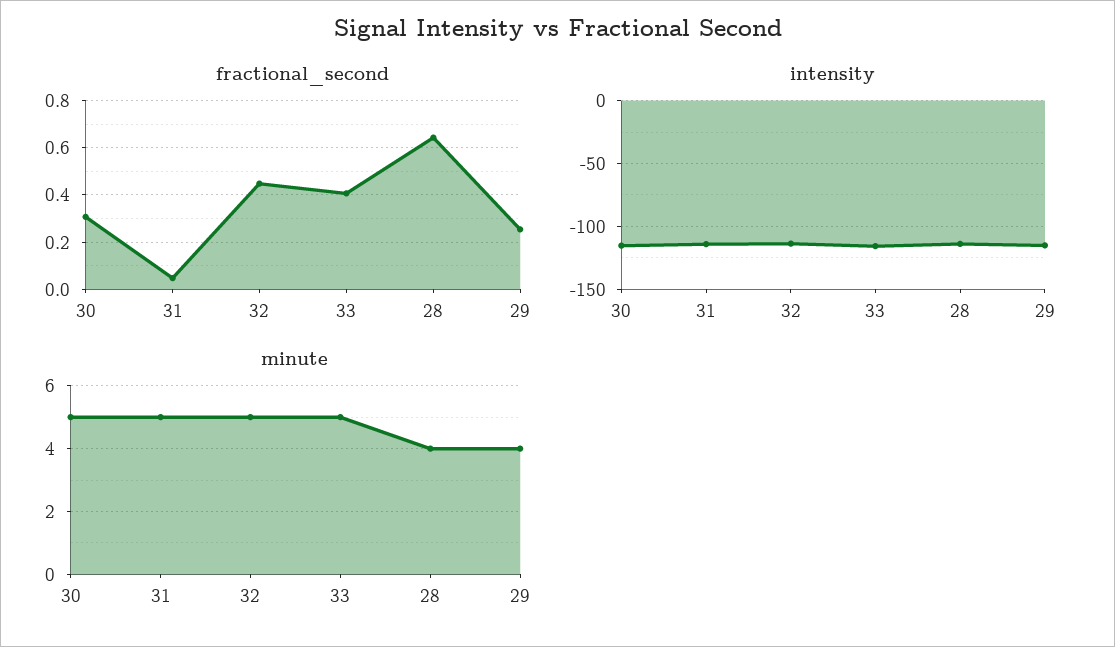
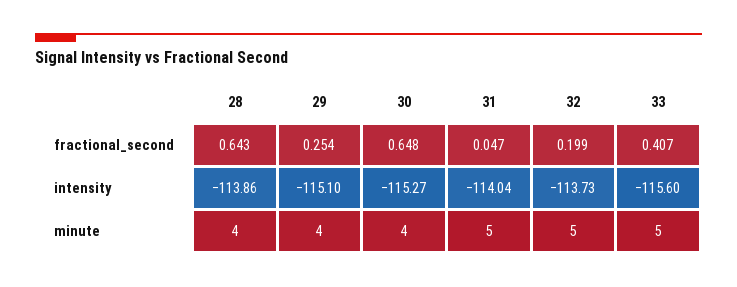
fractional_second, 30: 0.3 -> 0.648
fractional_second, 32: 0.45 -> 0.199
minute, 30: 5 -> 4

